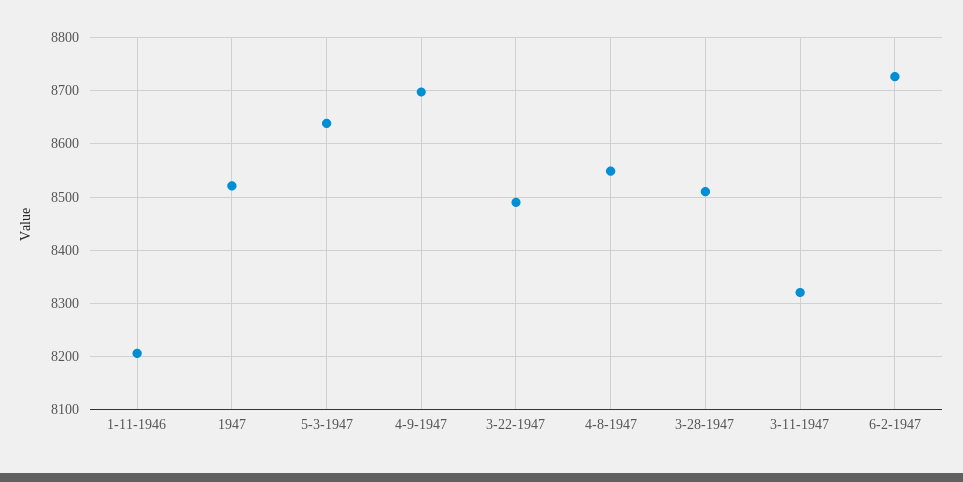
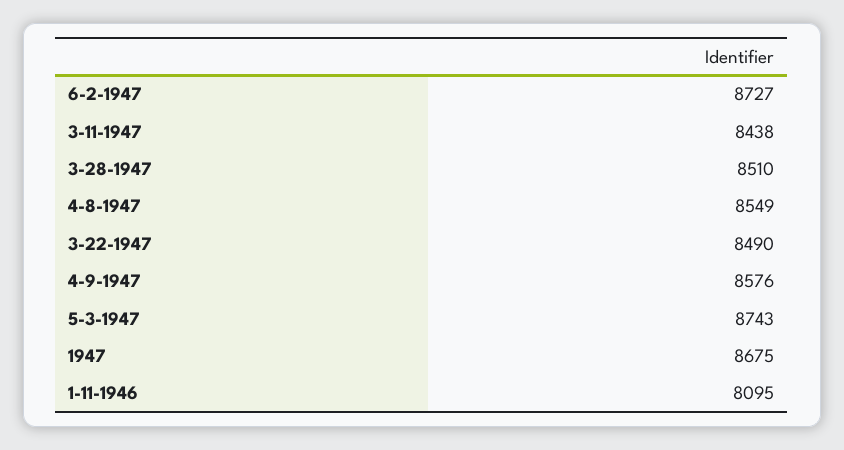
1-11-1946: 8200 -> 8095
1947: 8520 -> 8675
5-3-1947: 8640 -> 8743
4-9-1947: 8700 -> 8576
3-11-1947: 8320 -> 8438

